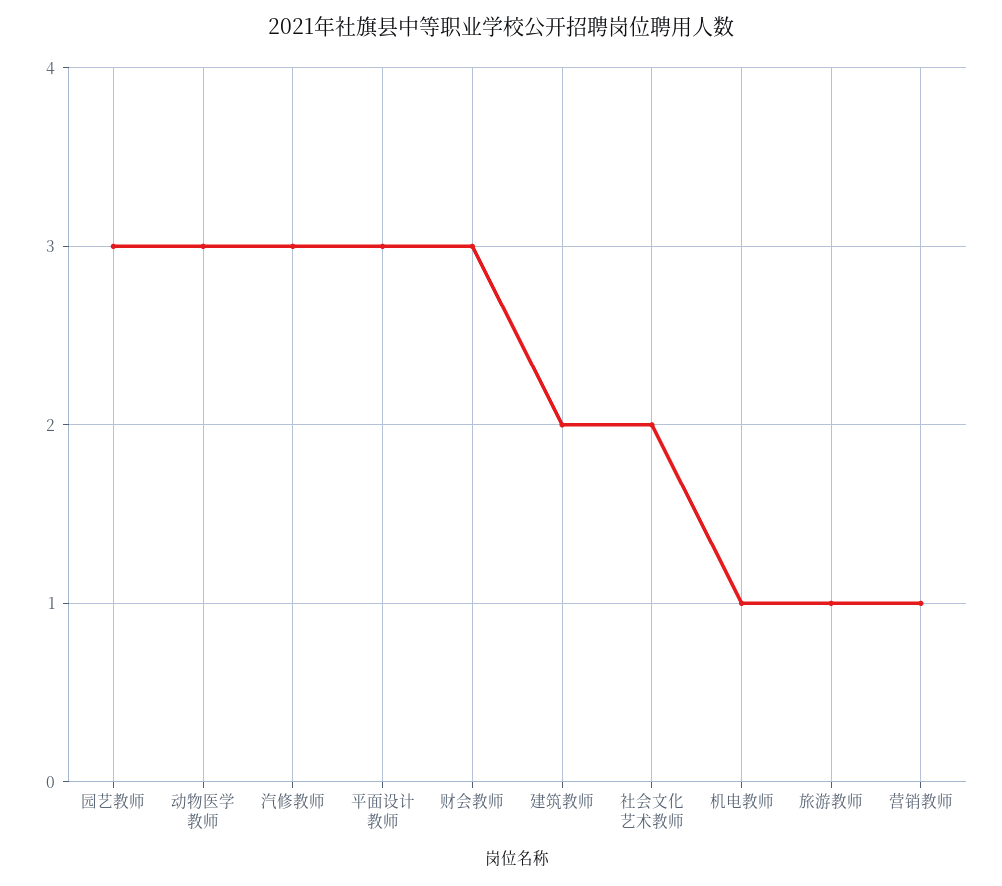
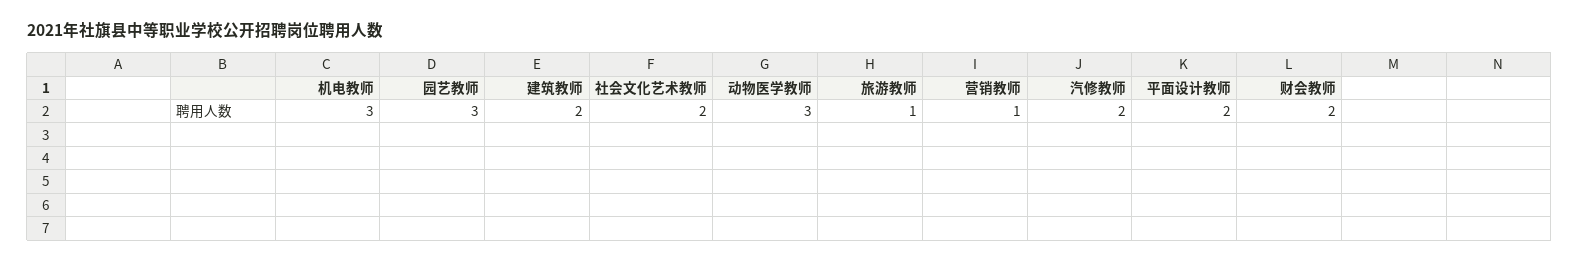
汽修教师: 3 -> 2
平面设计教师: 3 -> 2
财会教师: 3 -> 2
机电教师: 1 -> 3

